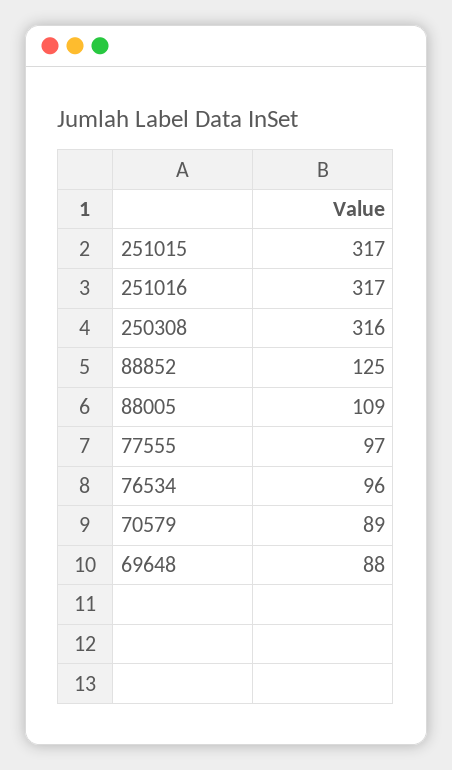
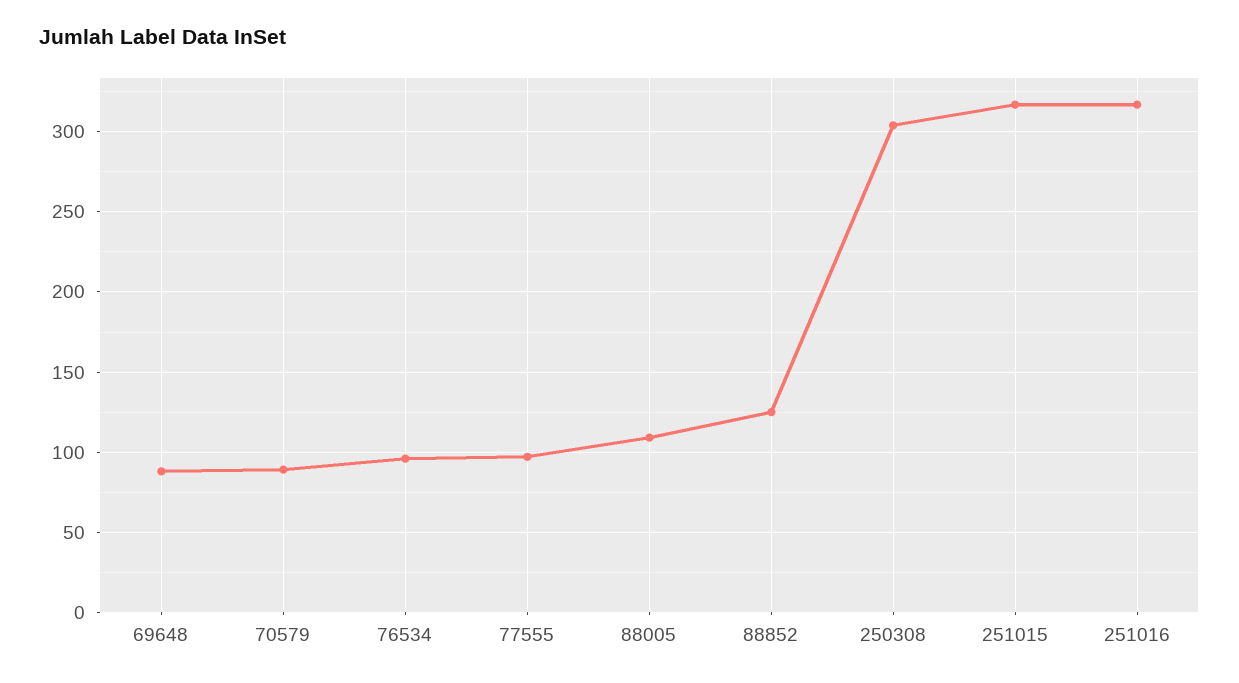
250308: 316 -> 305

